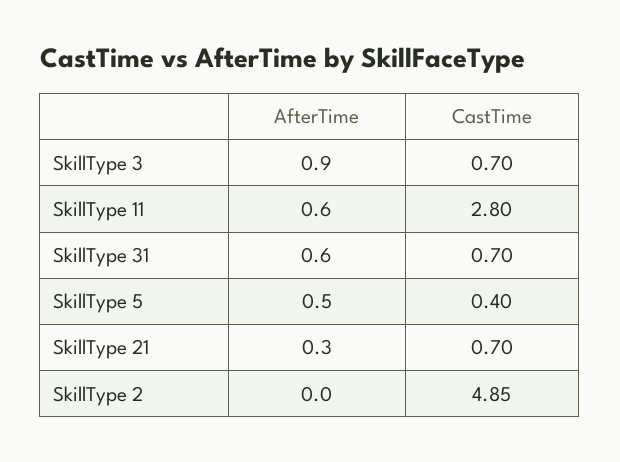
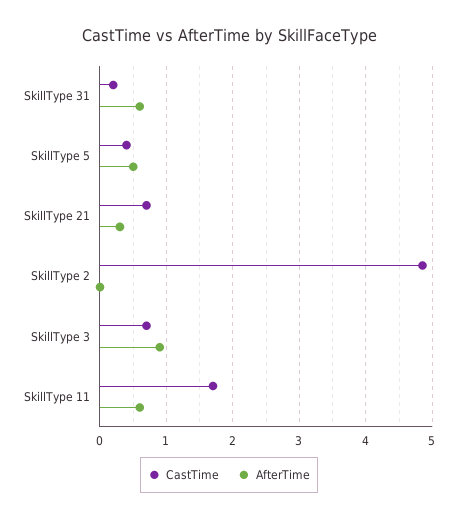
CastTime, SkillType 11: 2.8 -> 1.7
CastTime, SkillType 31: 0.7 -> 0.2

